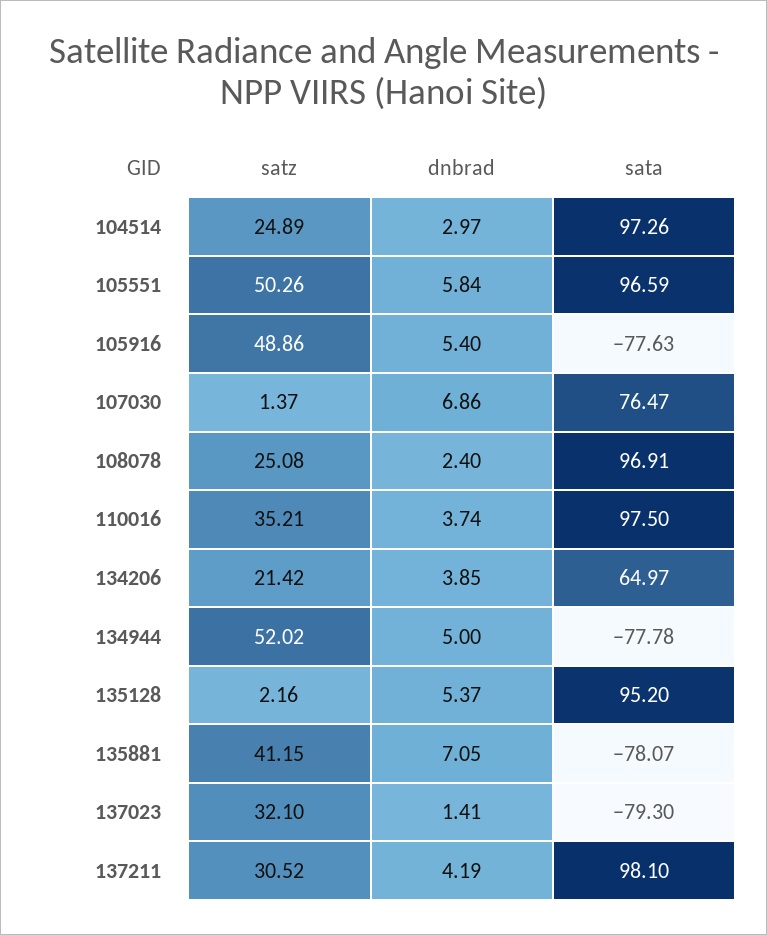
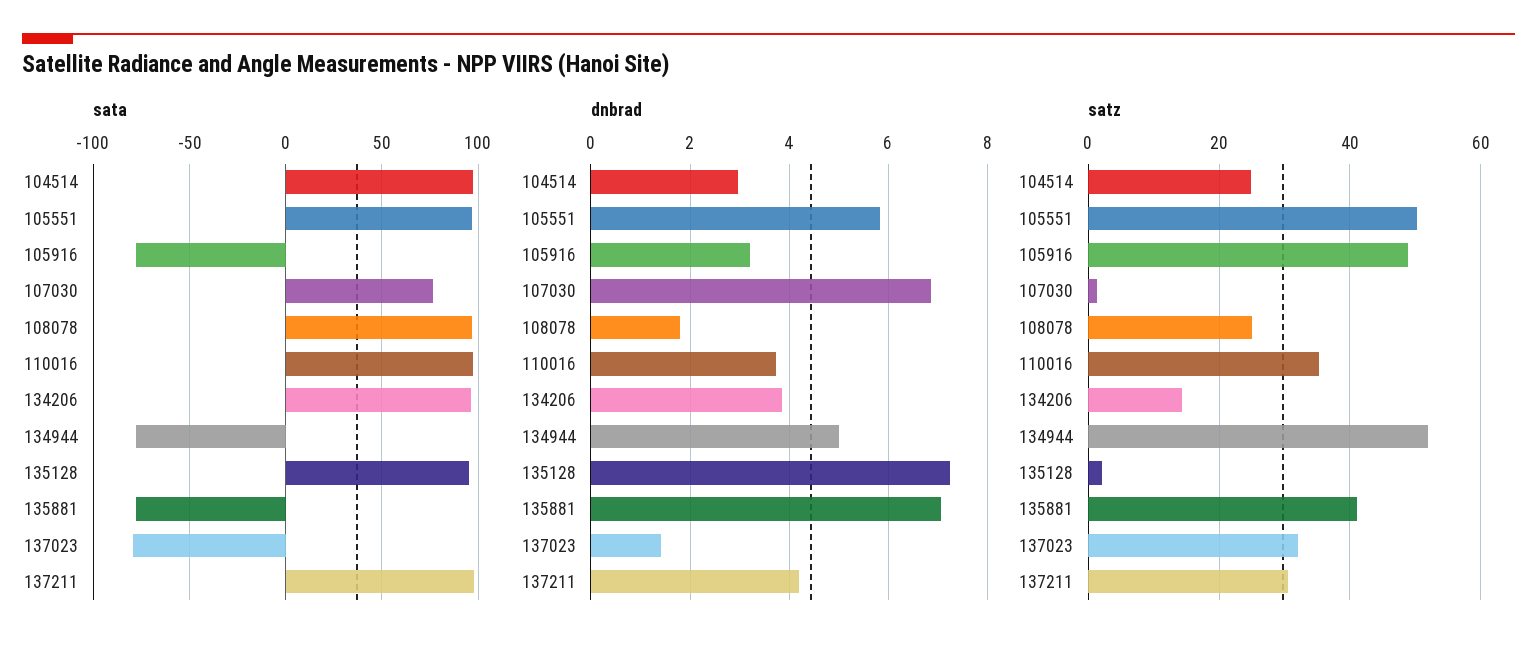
dnbrad, 105916: 5.4 -> 3.2
dnbrad, 108078: 2.4 -> 1.8
satz, 134206: 21.42 -> 14
sata, 134206: 64.97 -> 95
dnbrad, 135128: 5.37 -> 7.2

